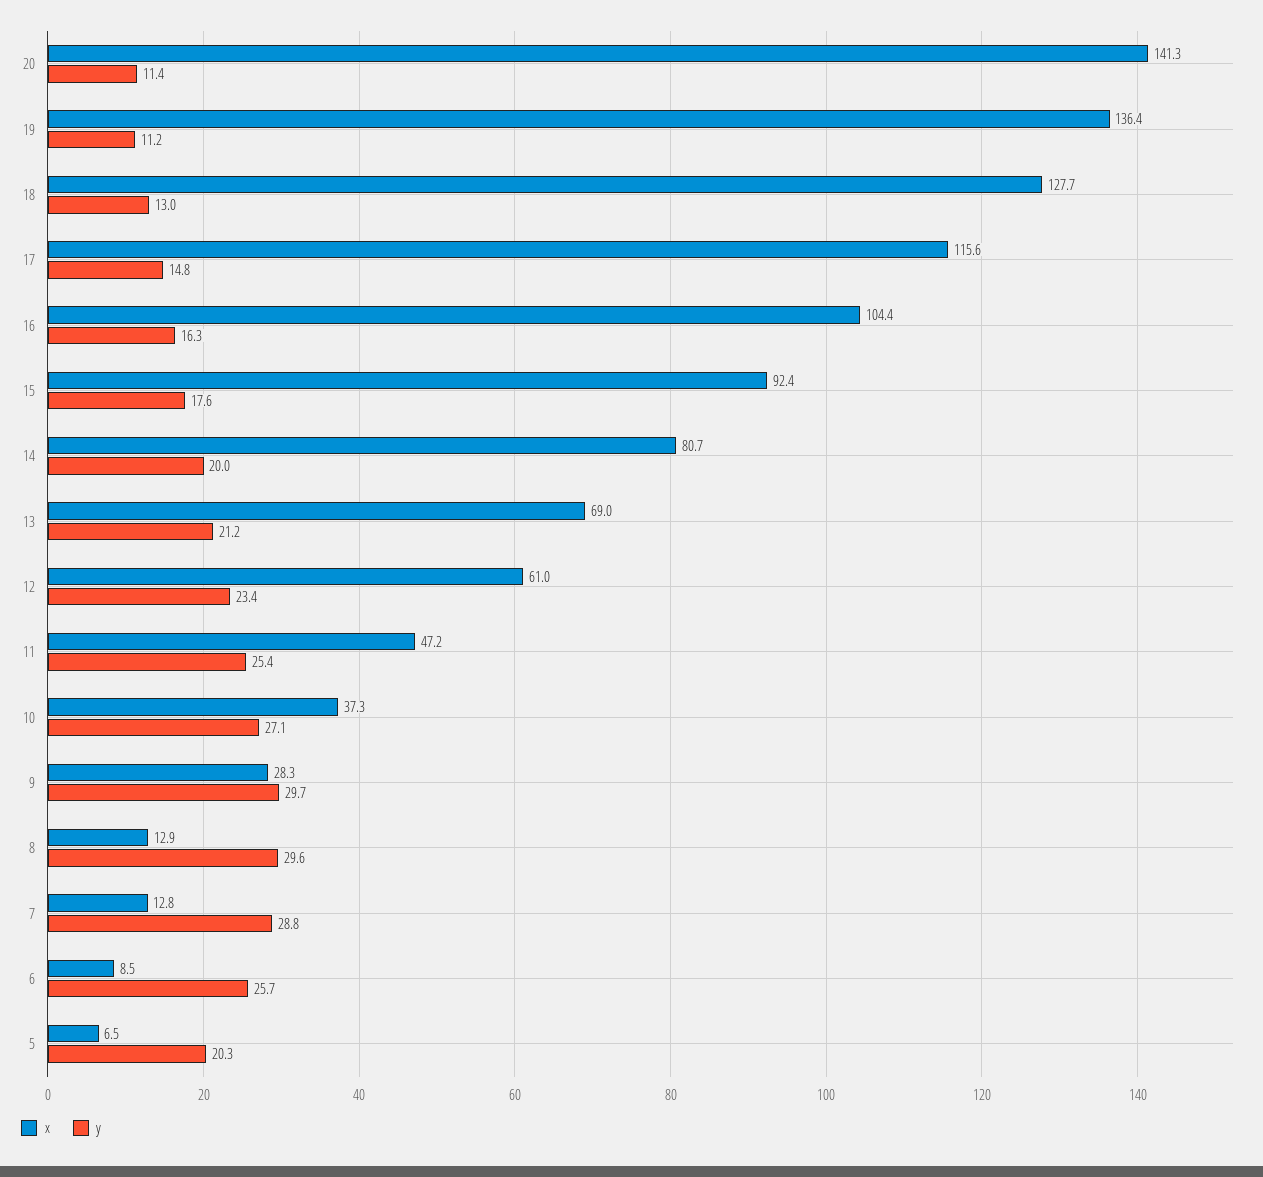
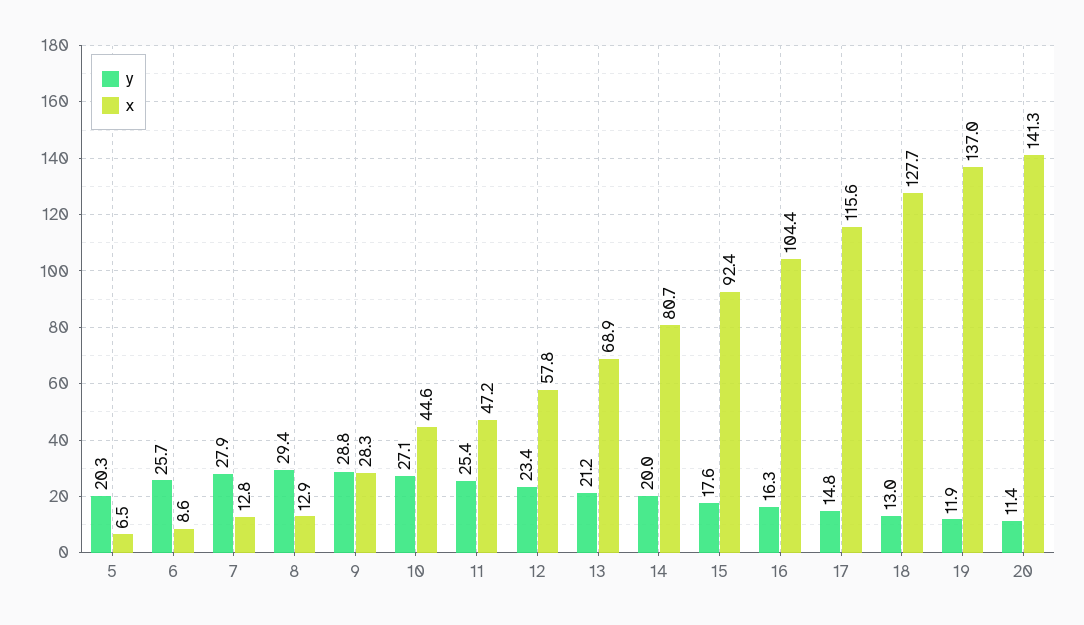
x, 19: 136.4 -> 137
y, 19: 11.2 -> 11.9
x, 13: 69 -> 68.9
x, 12: 61 -> 57.8
x, 10: 37.3 -> 44.6
y, 9: 29.7 -> 28.8
y, 8: 29.6 -> 29.4
y, 7: 28.8 -> 27.9
x, 6: 8.5 -> 8.6

